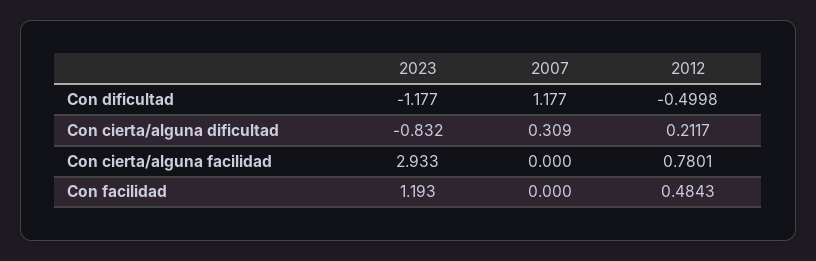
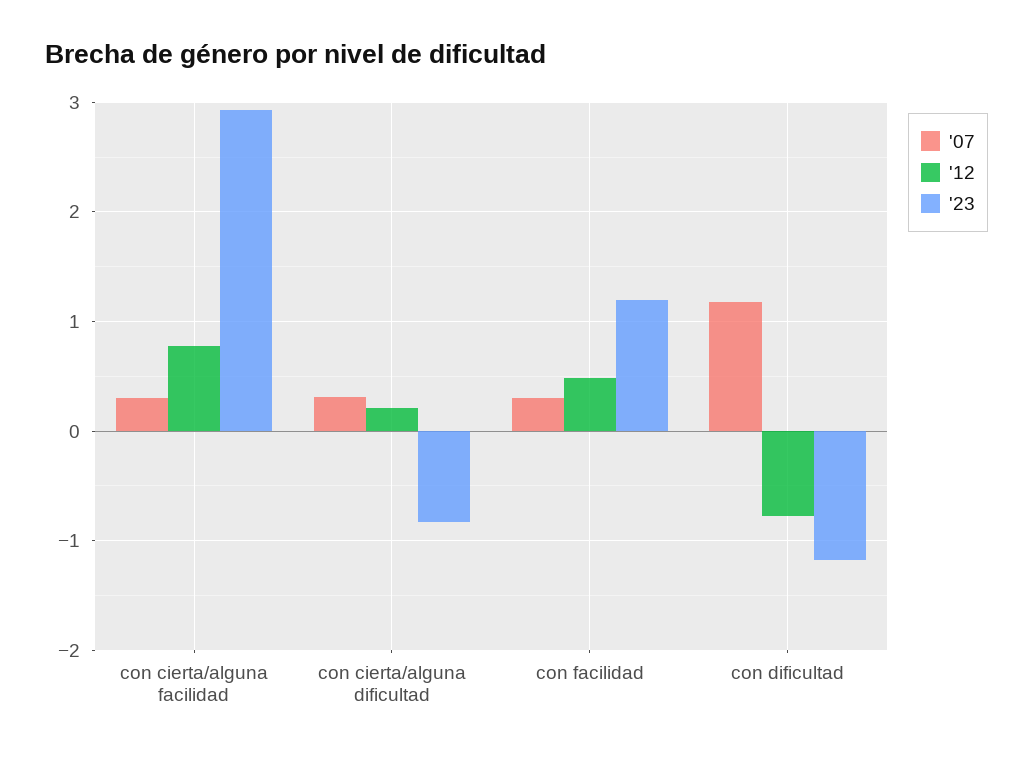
2012, Con dificultad: -0.4998 -> -0.8
2007, Con cierta/alguna facilidad: 0 -> 0.3
2007, Con facilidad: 0 -> 0.3

